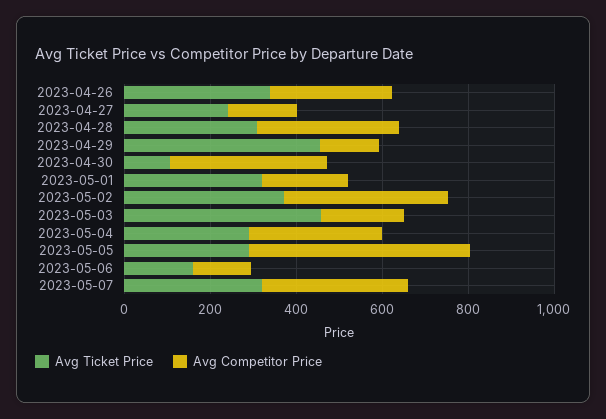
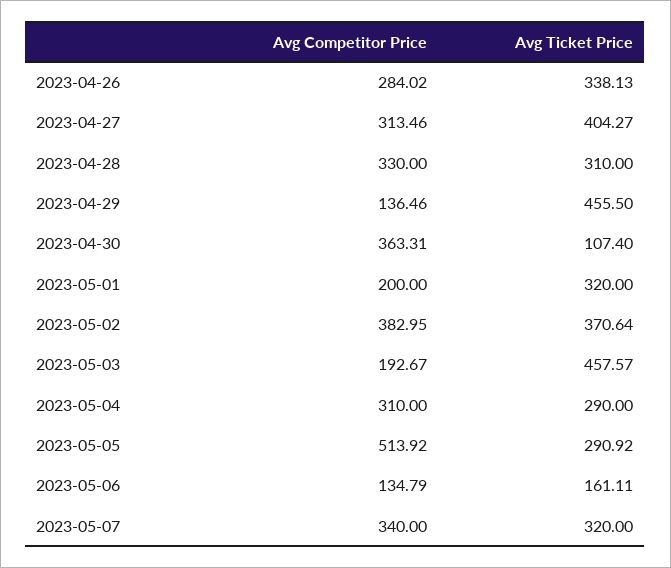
Avg Ticket Price, 2023-04-27: 250 -> 404.27
Avg Competitor Price, 2023-04-27: 150 -> 313.46

